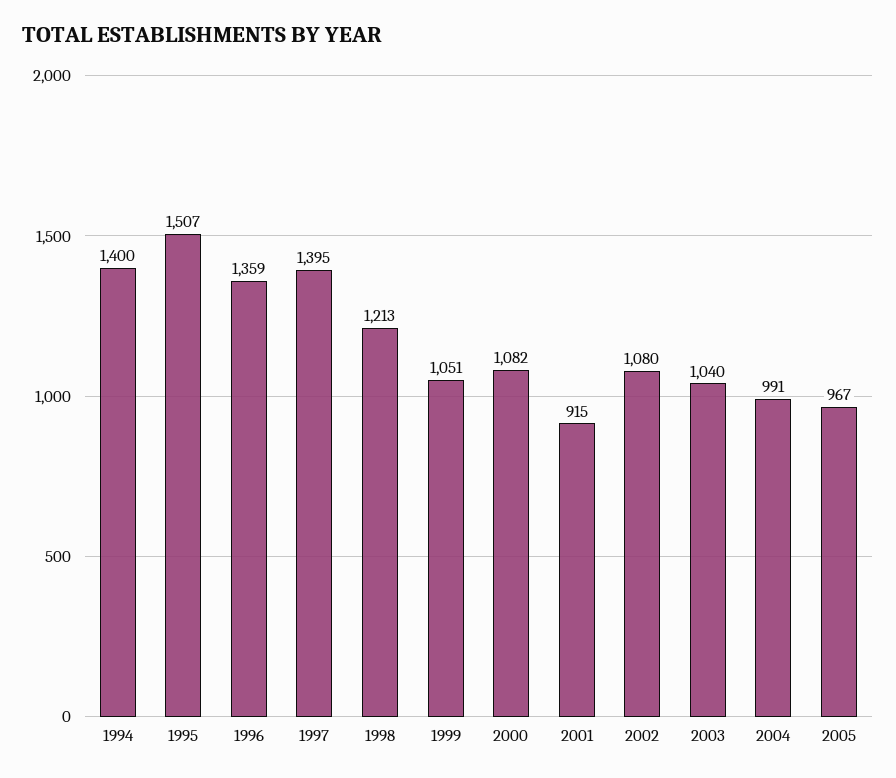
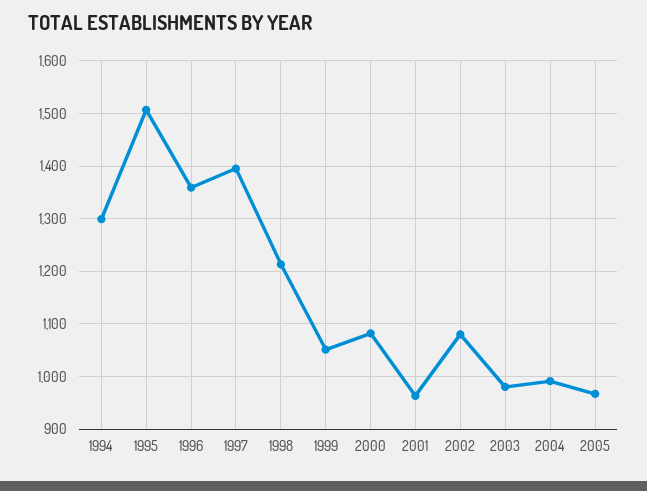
1994: 1400 -> 1300
2001: 915 -> 960
2003: 1040 -> 980

